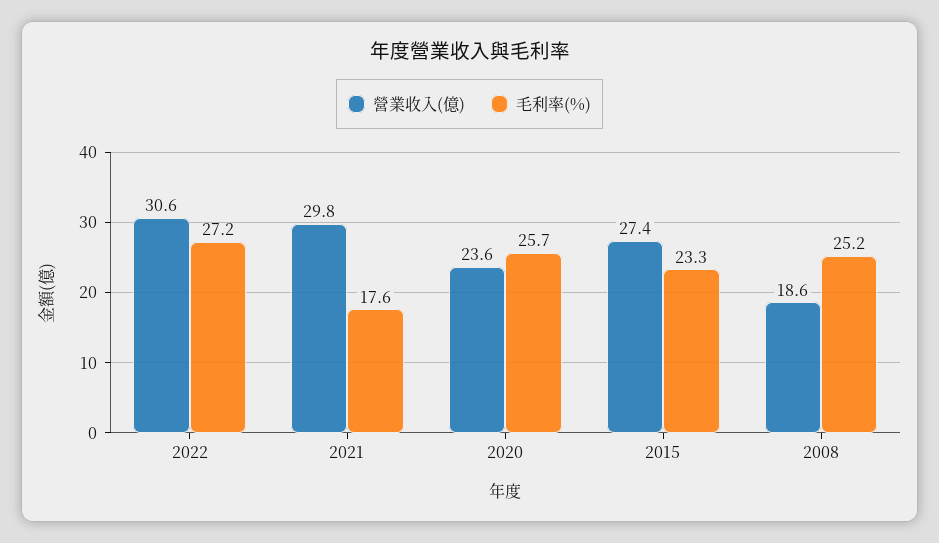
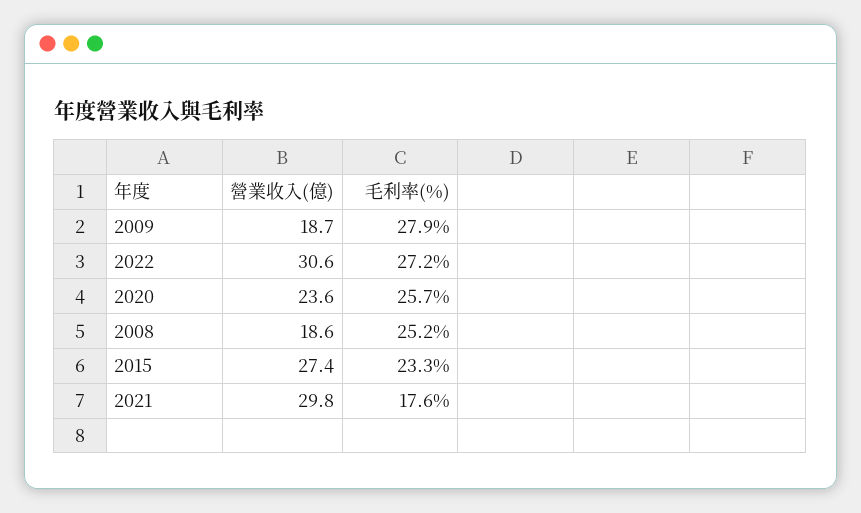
營業收入(億), 2009: none -> 18.7
毛利率(%), 2009: none -> 27.9

